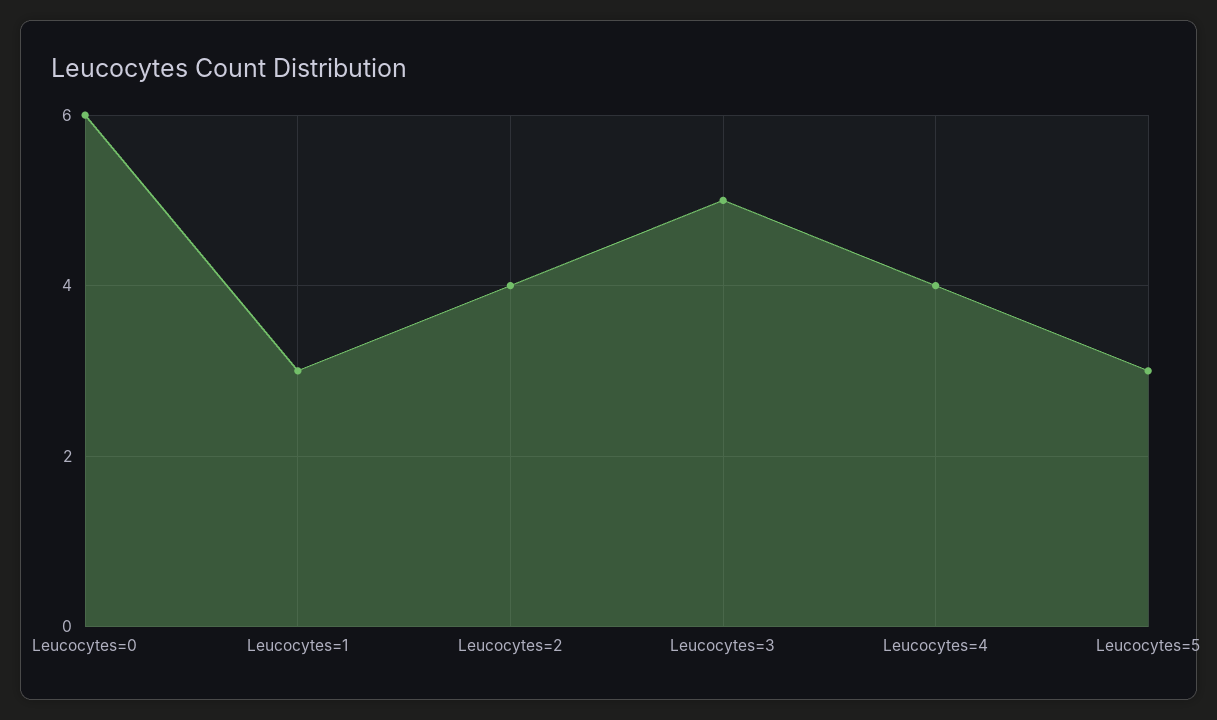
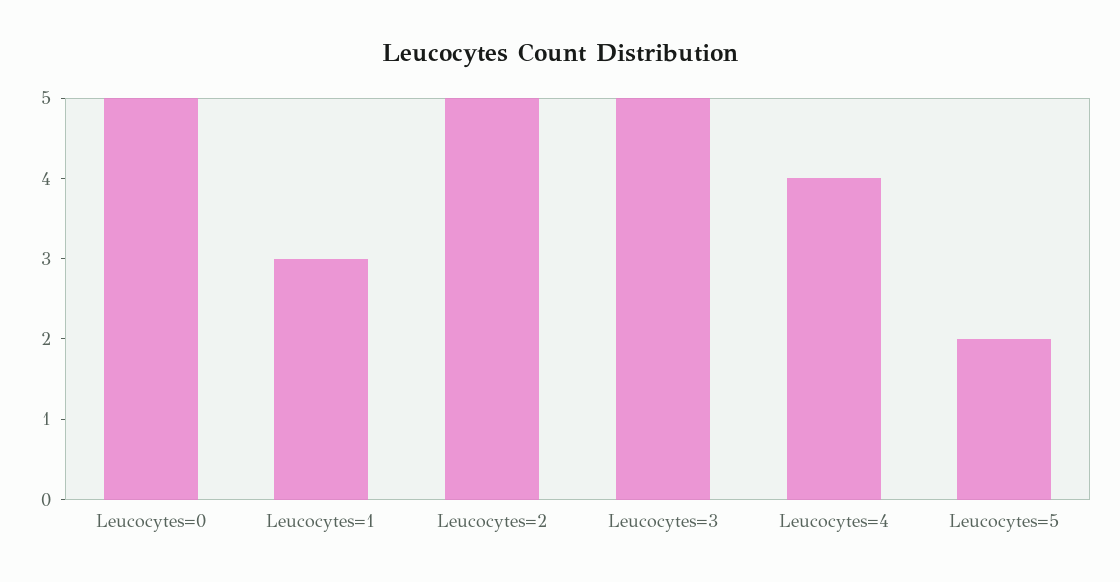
Leucocytes=0: 6 -> 5
Leucocytes=2: 4 -> 5
Leucocytes=5: 3 -> 2

